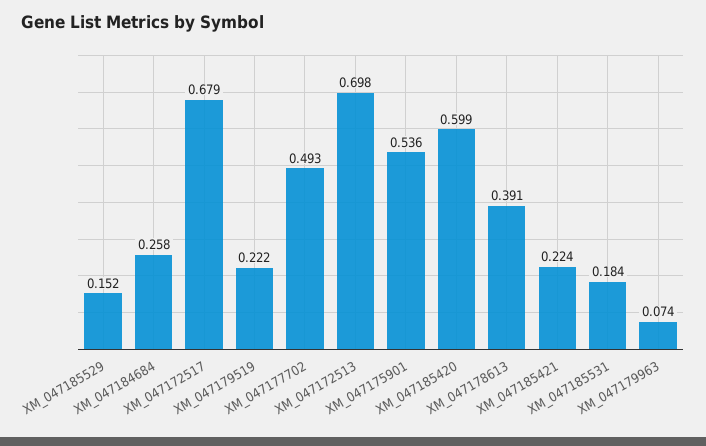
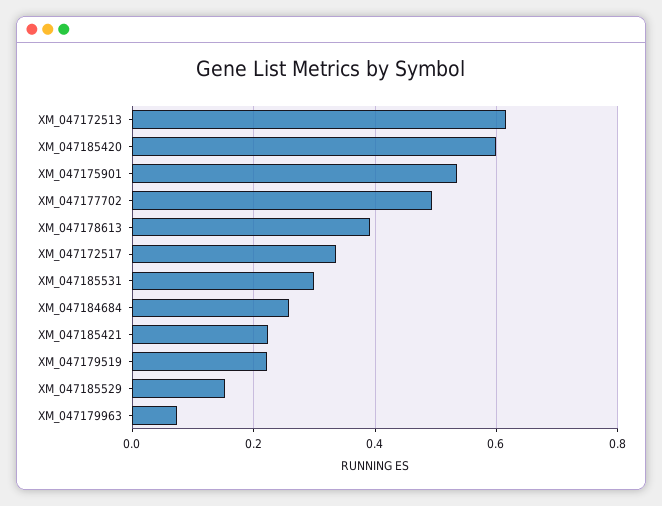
XM_047172517: 0.679 -> 0.34
XM_047172513: 0.698 -> 0.62
XM_047185531: 0.184 -> 0.3

